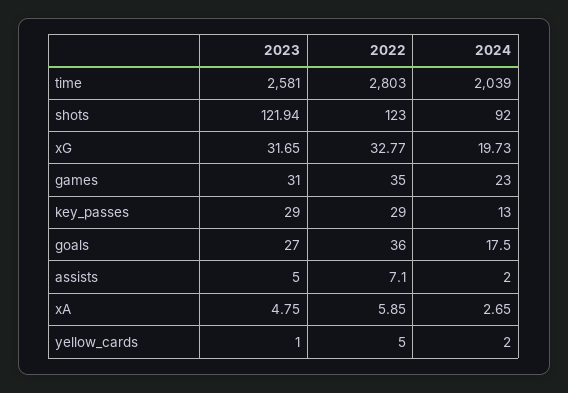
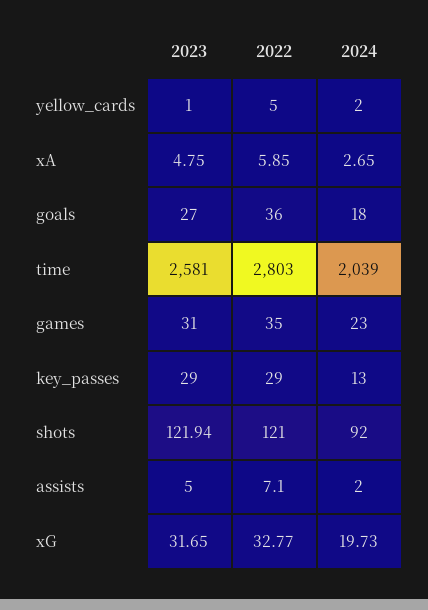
2022, shots: 123 -> 121
2024, goals: 17.5 -> 18

